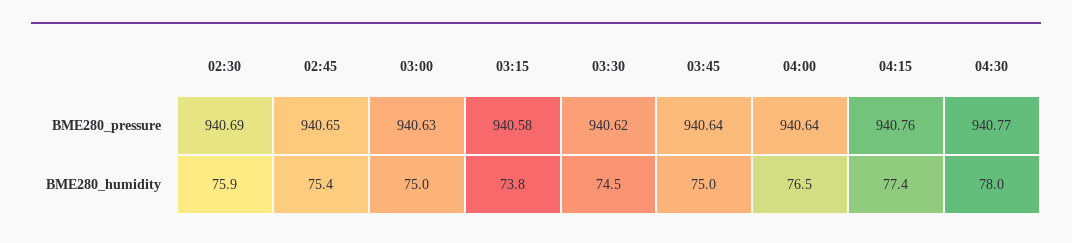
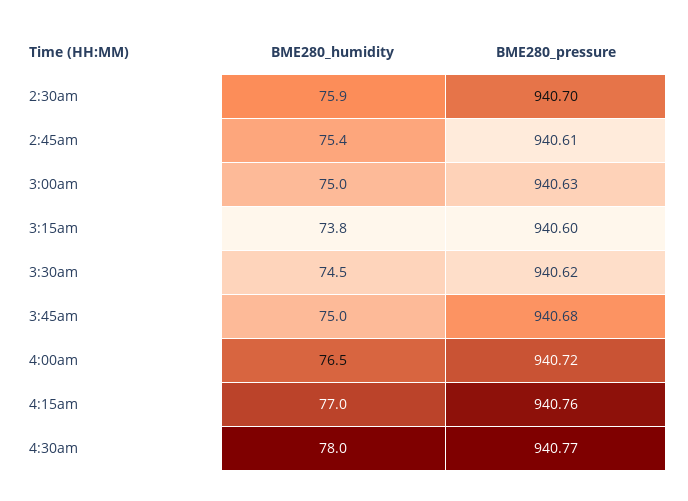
02:30, BME280_pressure: 940.69 -> 940.7
02:45, BME280_pressure: 940.65 -> 940.61
03:15, BME280_pressure: 940.58 -> 940.6
03:45, BME280_pressure: 940.64 -> 940.68
04:00, BME280_pressure: 940.64 -> 940.72
04:15, BME280_humidity: 77.4 -> 77

